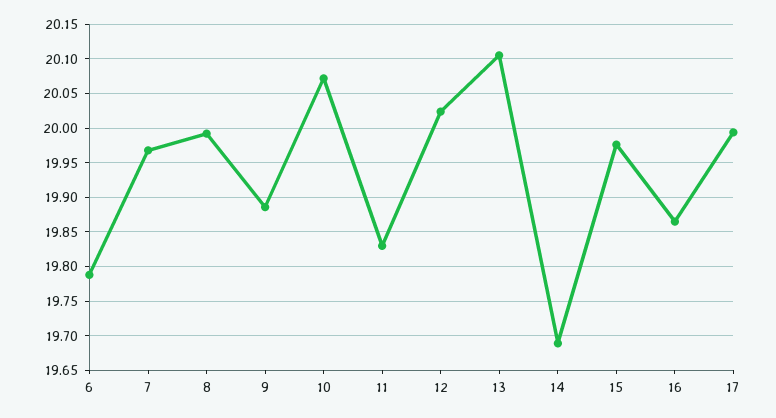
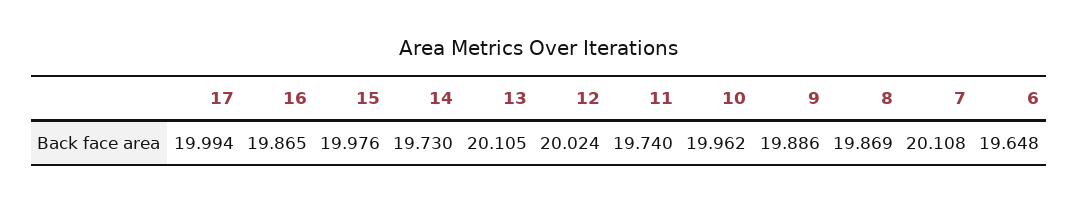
6: 19.79 -> 19.648
7: 19.97 -> 20.108
8: 19.99 -> 19.869
10: 20.07 -> 19.962
11: 19.83 -> 19.74
14: 19.69 -> 19.73

